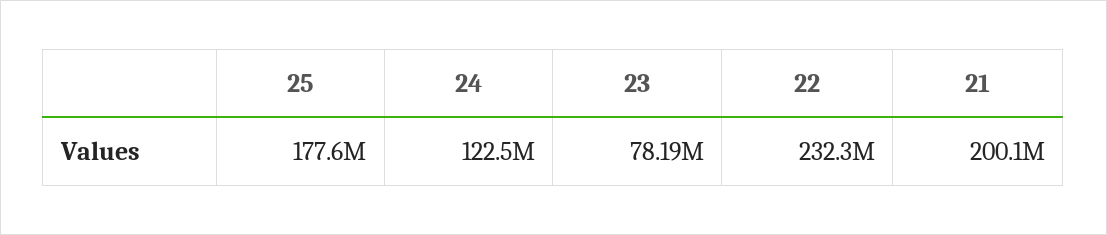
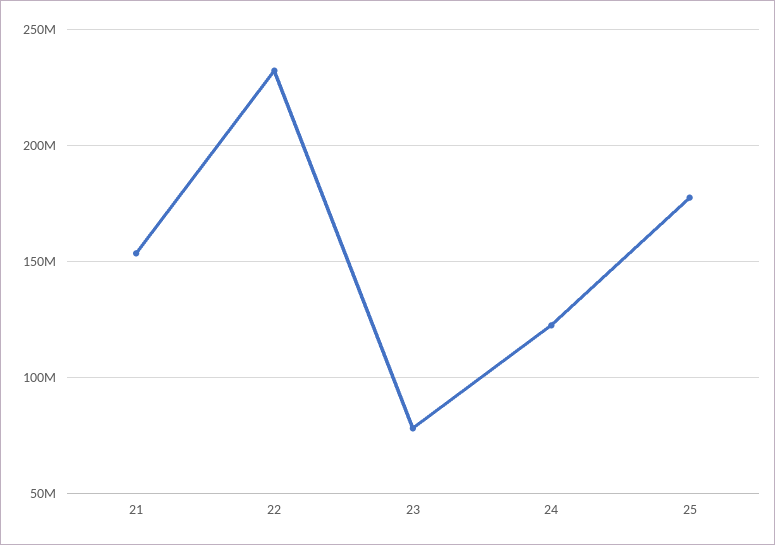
21: 200100000 -> 155000000

